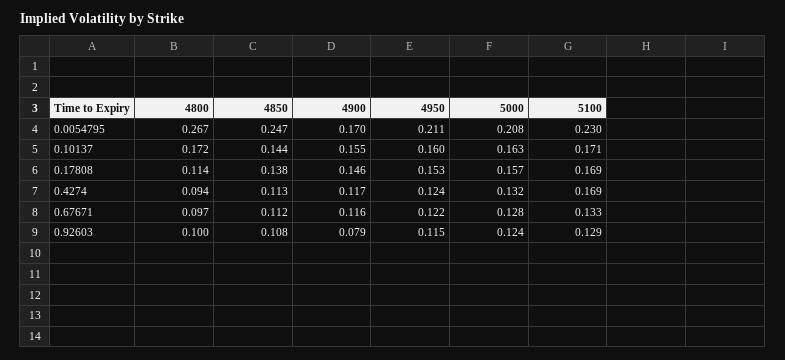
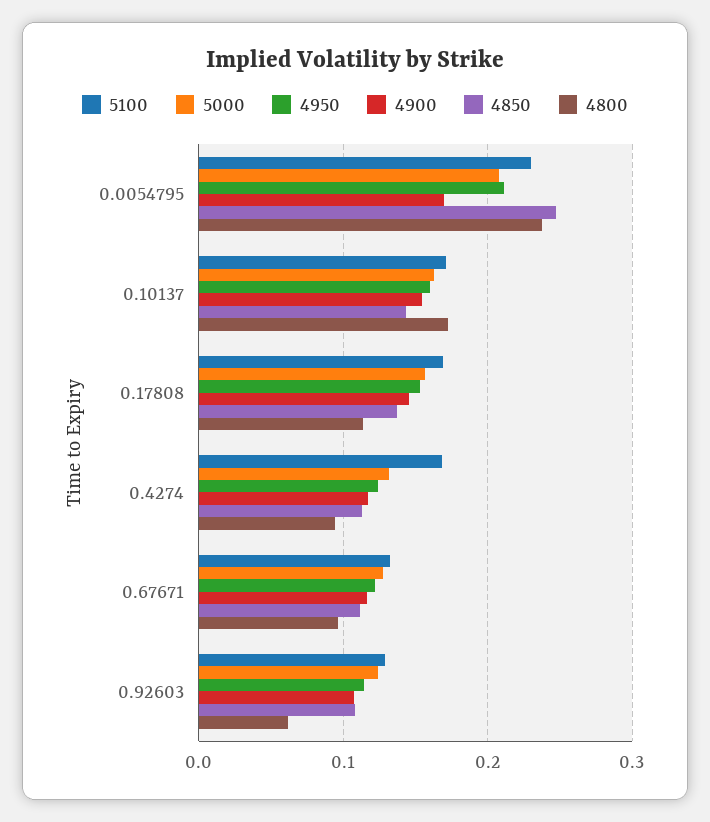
4800, 0.0054795: 0.267 -> 0.24
4800, 0.92603: 0.1 -> 0.06
4900, 0.92603: 0.079 -> 0.11

